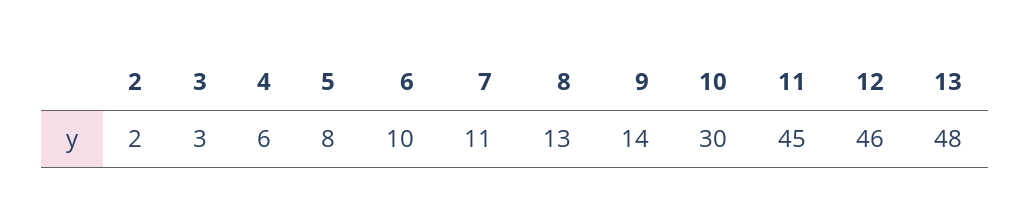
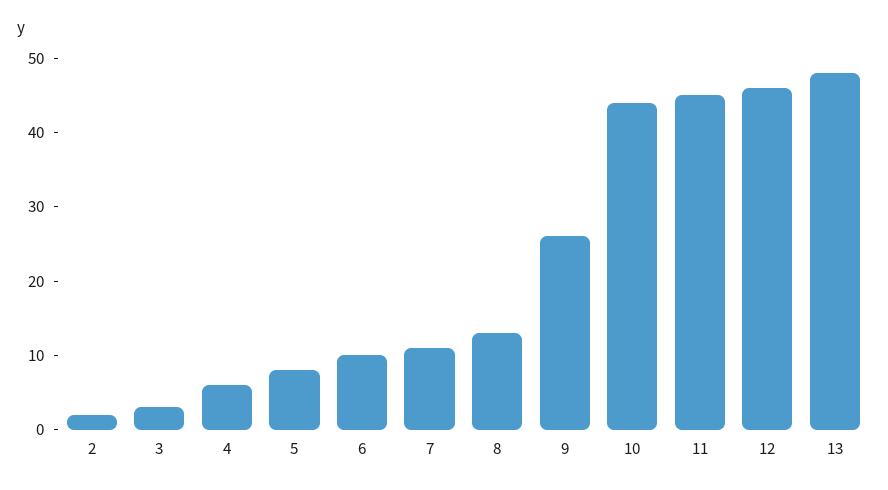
9: 14 -> 25
10: 30 -> 45

